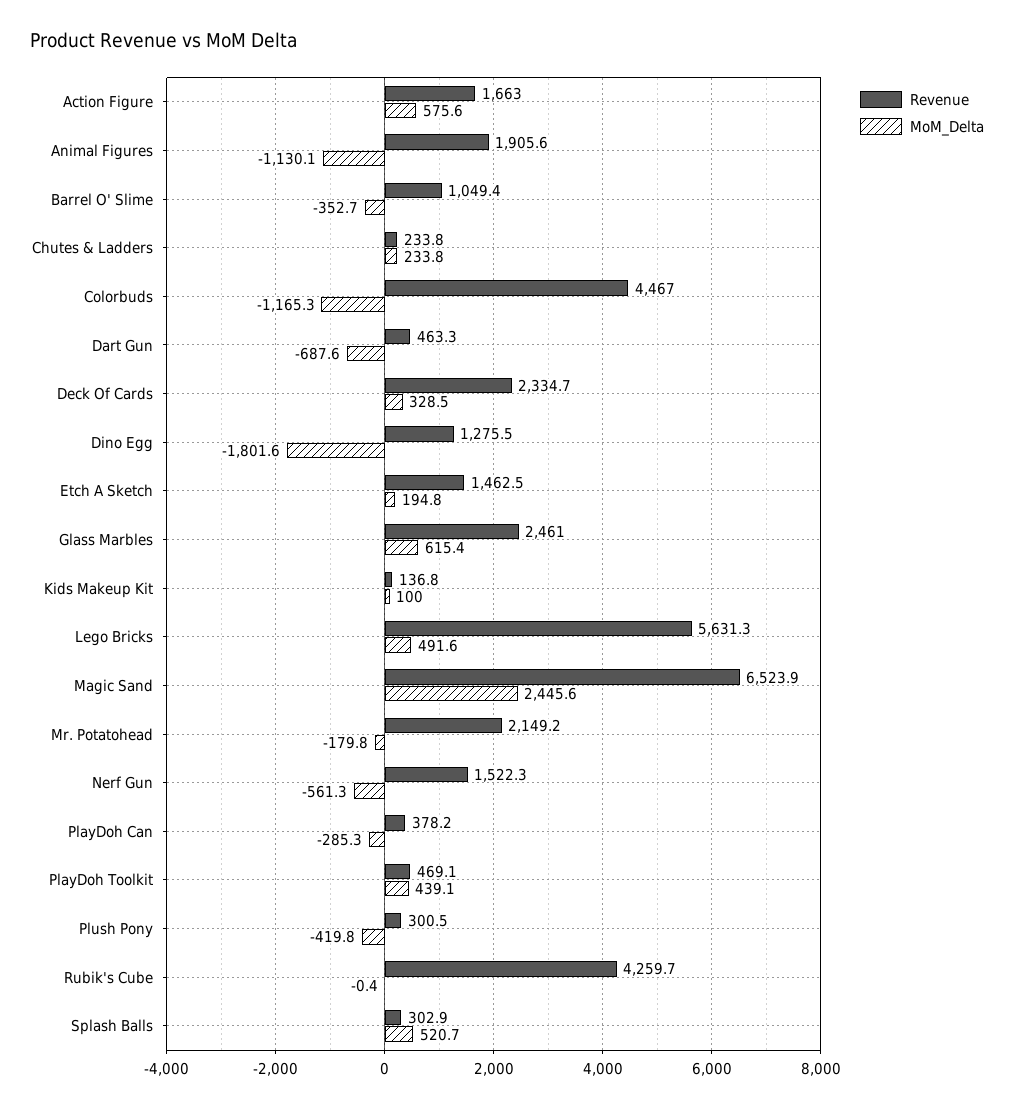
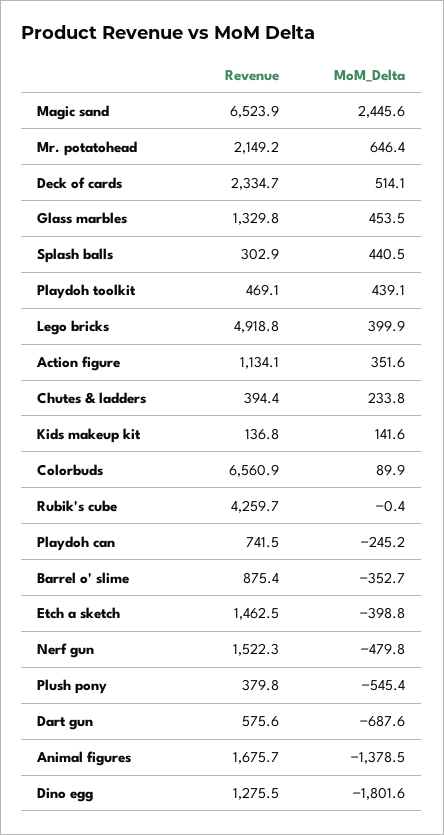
Revenue, Action Figure: 1663 -> 1134.1
MoM_Delta, Action Figure: 575.6 -> 351.6
Revenue, Animal Figures: 1905.6 -> 1675.7
MoM_Delta, Animal Figures: -1130.1 -> -1378.5
Revenue, Barrel O' Slime: 1049.4 -> 875.4
Revenue, Chutes & Ladders: 233.8 -> 394.4
Revenue, Colorbuds: 4467 -> 6560.9
MoM_Delta, Colorbuds: -1165.3 -> 89.9
Revenue, Dart Gun: 463.3 -> 575.6
MoM_Delta, Deck Of Cards: 328.5 -> 514.1
MoM_Delta, Etch A Sketch: 194.8 -> -398.8
Revenue, Glass Marbles: 2461 -> 1329.8
MoM_Delta, Glass Marbles: 615.4 -> 453.5
MoM_Delta, Kids Makeup Kit: 100 -> 141.6
Revenue, Lego Bricks: 5631.3 -> 4918.8
MoM_Delta, Lego Bricks: 491.6 -> 399.9
MoM_Delta, Mr. Potatohead: -179.8 -> 646.4
MoM_Delta, Nerf Gun: -561.3 -> -479.8
Revenue, PlayDoh Can: 378.2 -> 741.5
MoM_Delta, PlayDoh Can: -285.3 -> -245.2
Revenue, Plush Pony: 300.5 -> 379.8
MoM_Delta, Plush Pony: -419.8 -> -545.4
MoM_Delta, Splash Balls: 520.7 -> 440.5

